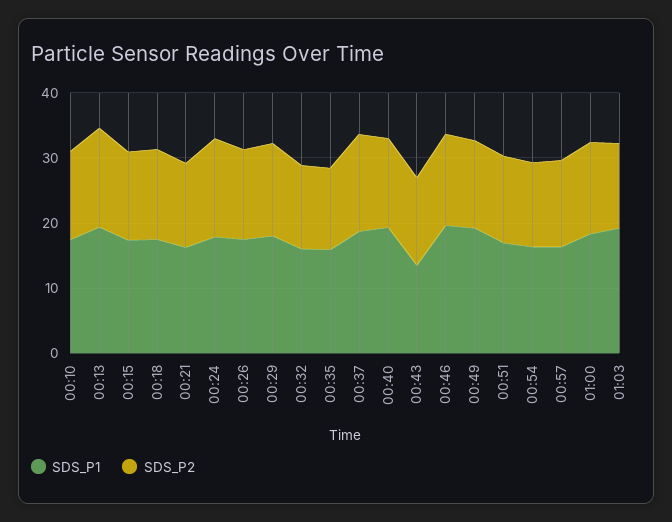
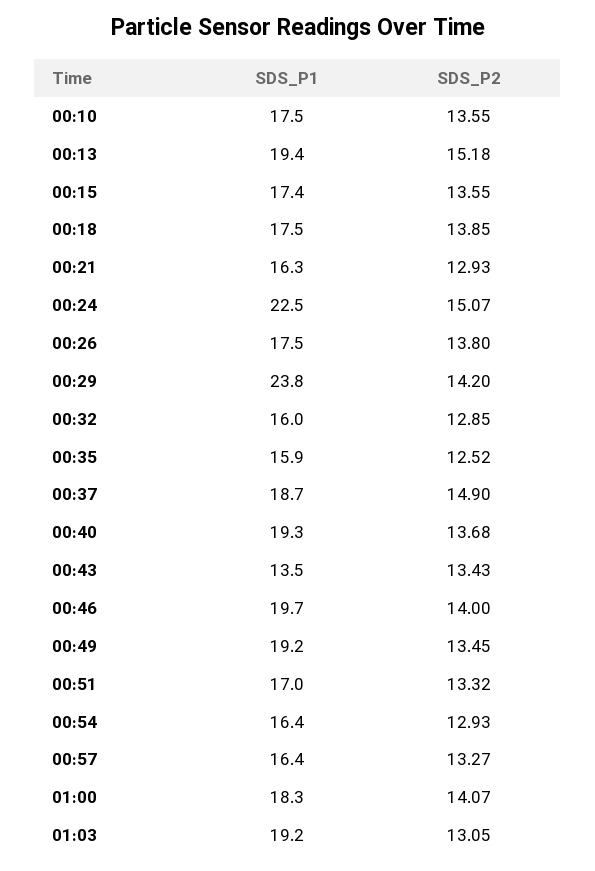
SDS_P1, 00:24: 18 -> 22.5
SDS_P1, 00:29: 18 -> 23.8

